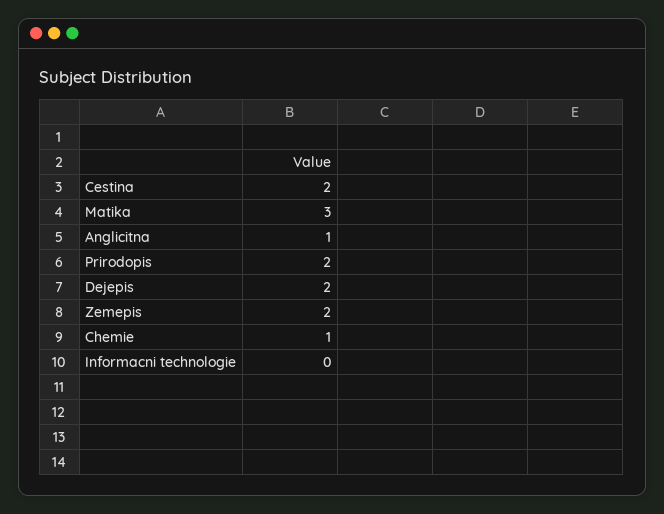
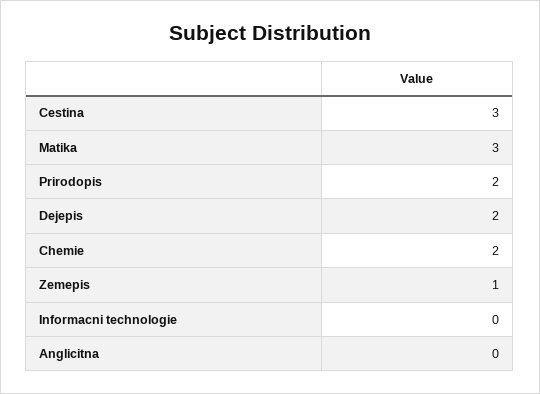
Cestina: 2 -> 3
Anglicitna: 1 -> 0
Zemepis: 2 -> 1
Chemie: 1 -> 2

